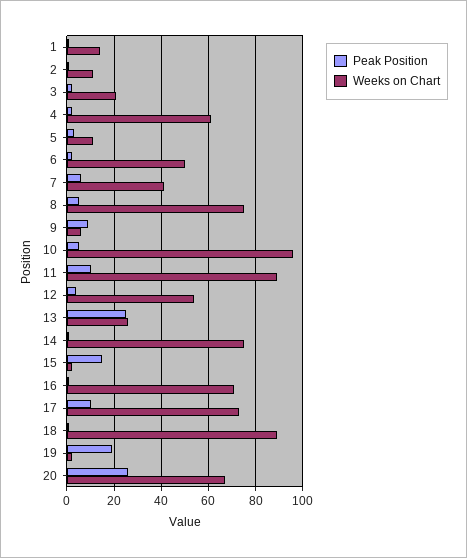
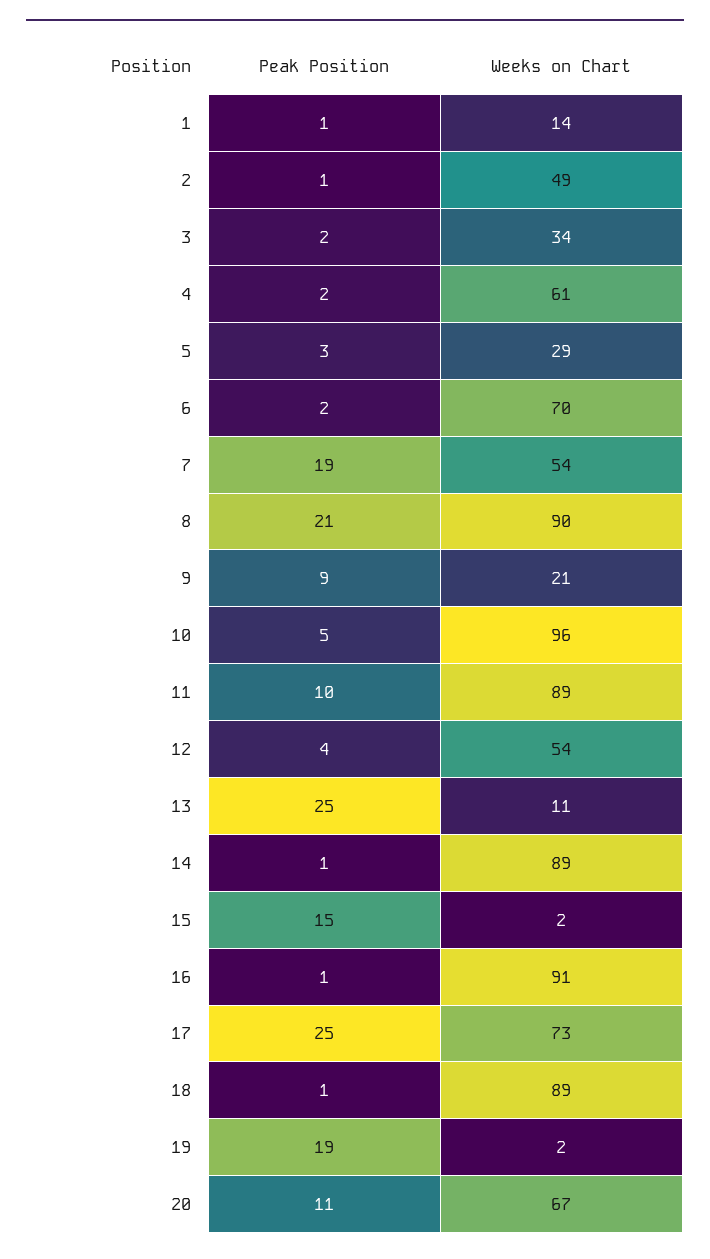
Weeks on Chart, 2: 10 -> 49
Weeks on Chart, 3: 20 -> 34
Weeks on Chart, 5: 10 -> 29
Weeks on Chart, 6: 50 -> 70
Peak Position, 7: 5 -> 19
Weeks on Chart, 7: 40 -> 54
Peak Position, 8: 5 -> 21
Weeks on Chart, 8: 75 -> 90
Weeks on Chart, 9: 5 -> 21
Weeks on Chart, 13: 25 -> 11
Weeks on Chart, 14: 75 -> 89
Weeks on Chart, 16: 70 -> 91
Peak Position, 17: 10 -> 25
Peak Position, 20: 25 -> 11

